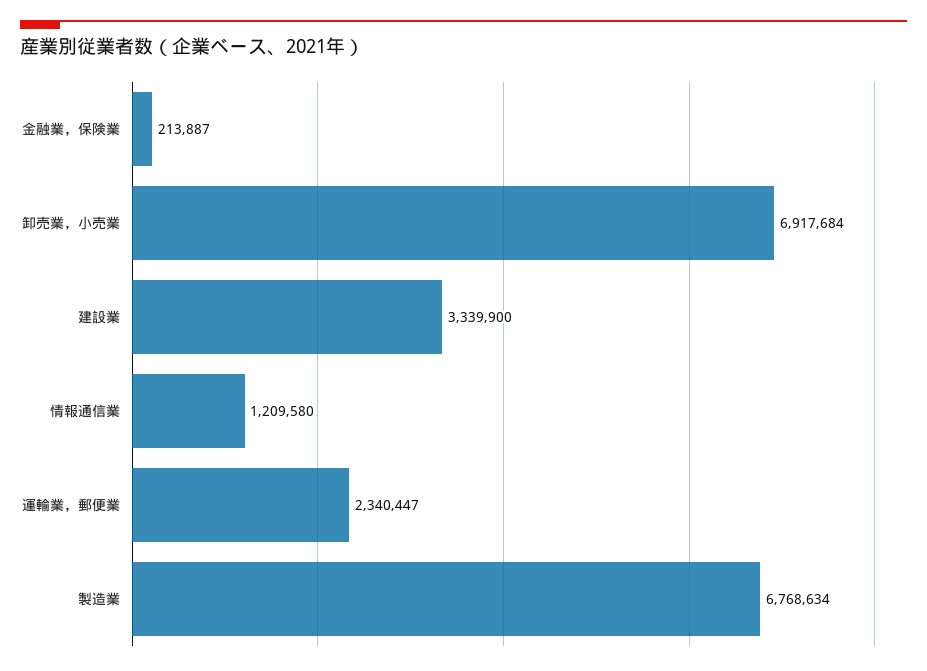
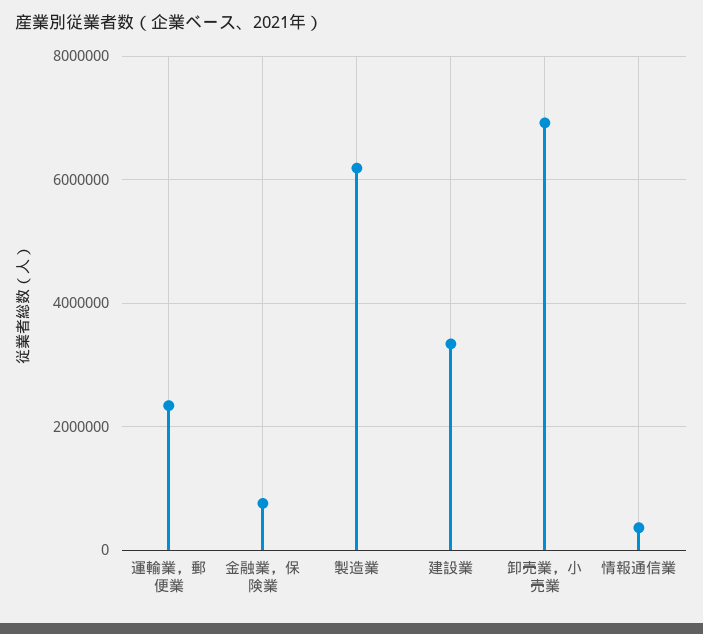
金融業，保険業: 213887 -> 800000
情報通信業: 1209580 -> 400000
製造業: 6768634 -> 6200000

